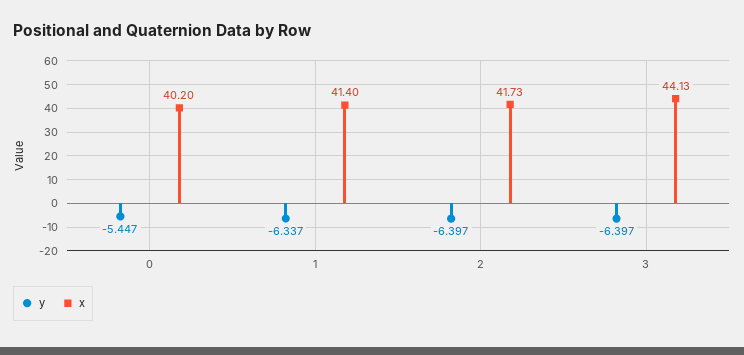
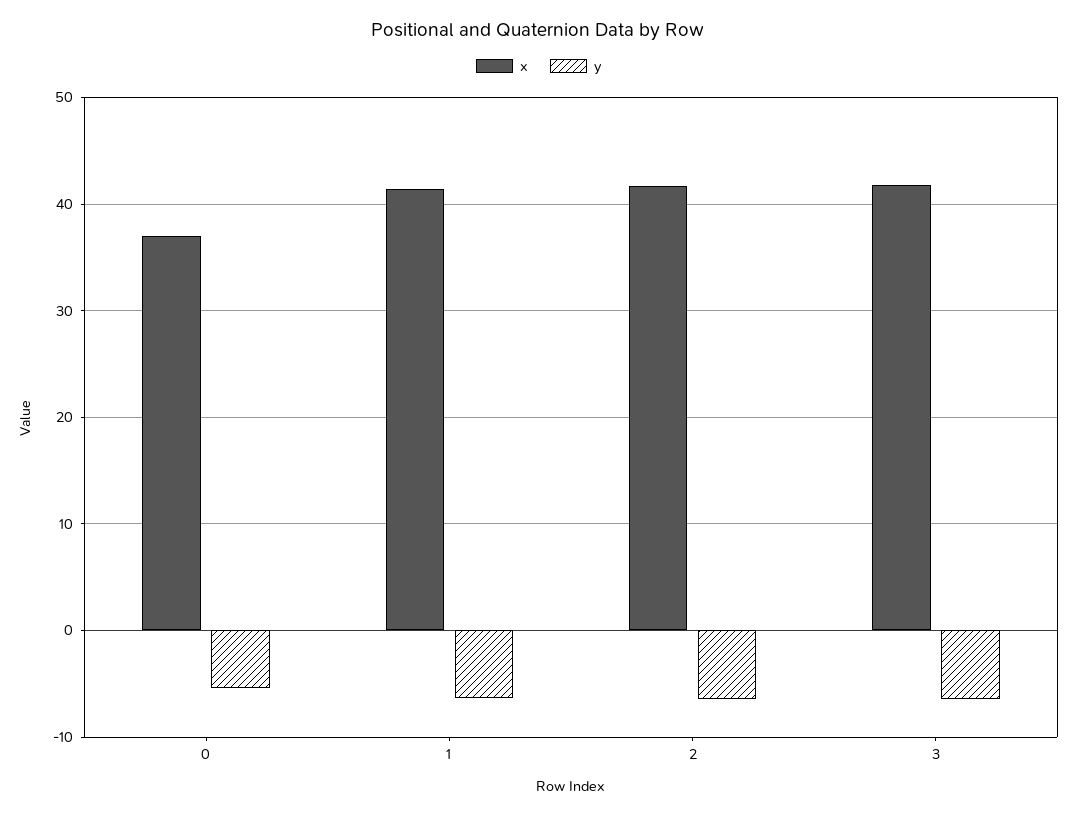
x, 0: 40.2 -> 37
x, 3: 44.13 -> 42

